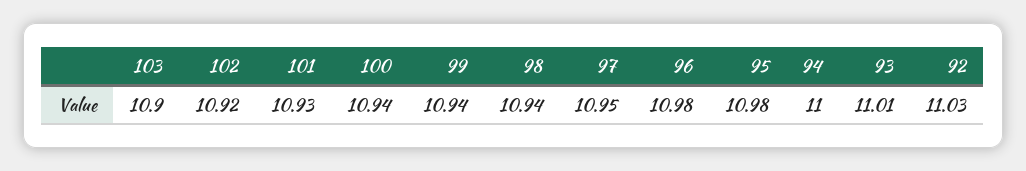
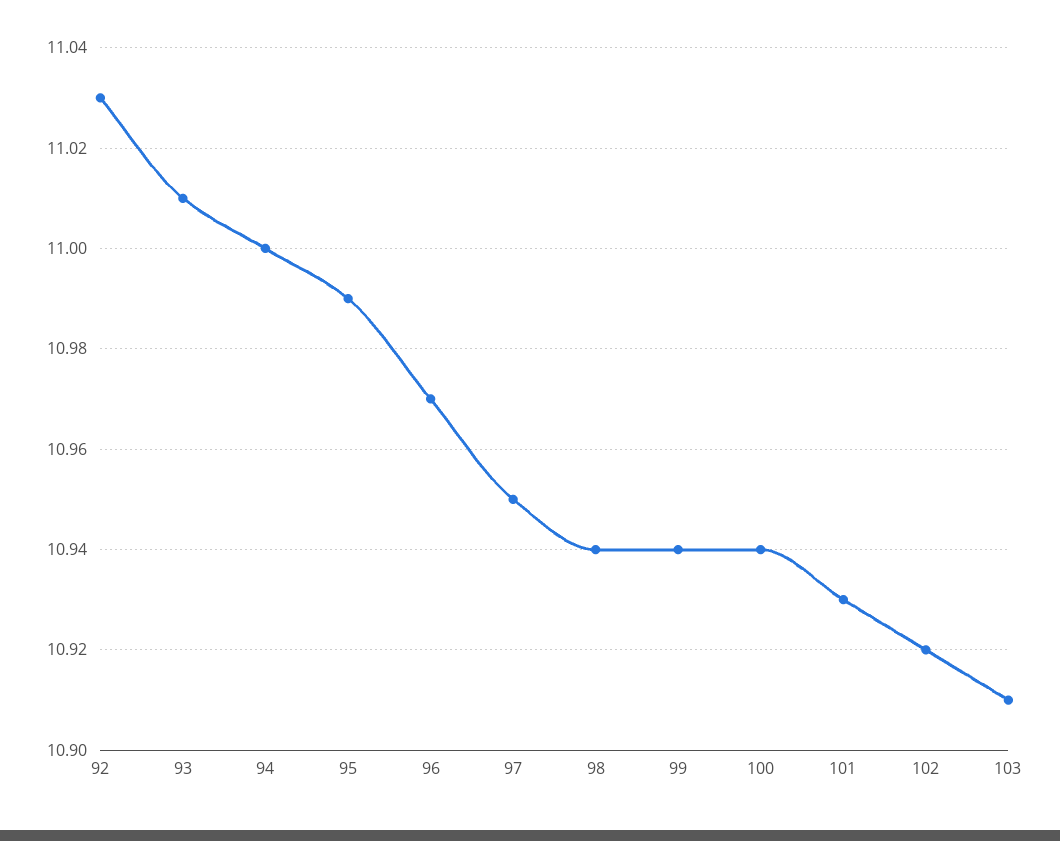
103: 10.9 -> 10.91
96: 10.98 -> 10.97
95: 10.98 -> 10.99

